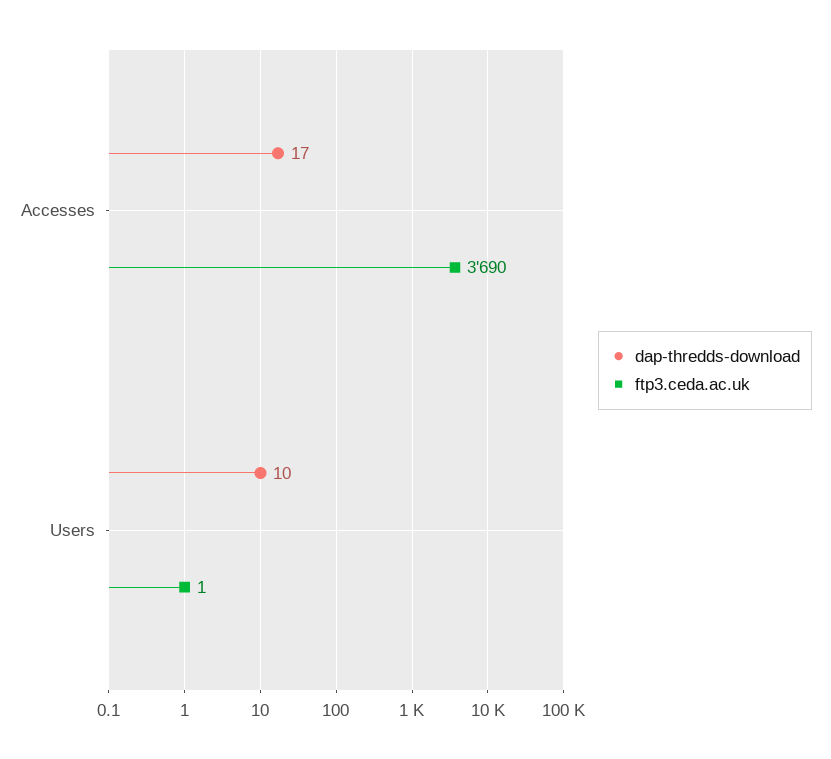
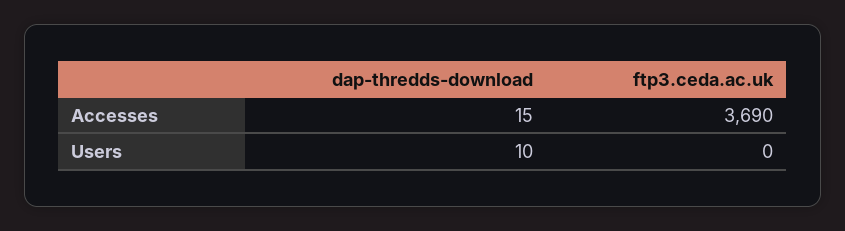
dap-thredds-download, Accesses: 17 -> 15
ftp3.ceda.ac.uk, Users: 1 -> 0

